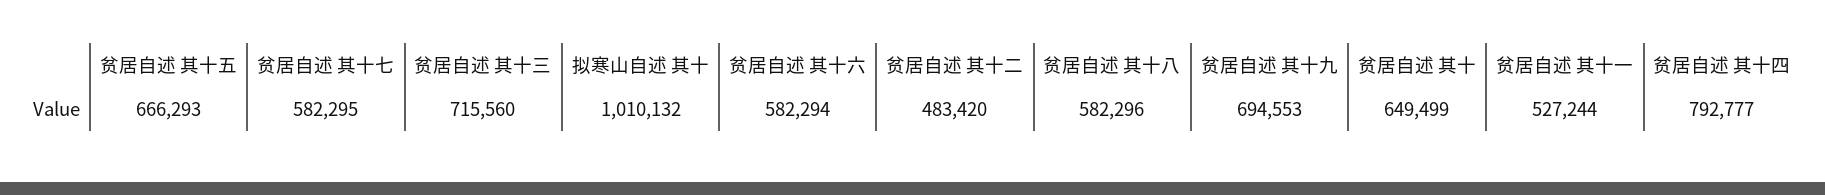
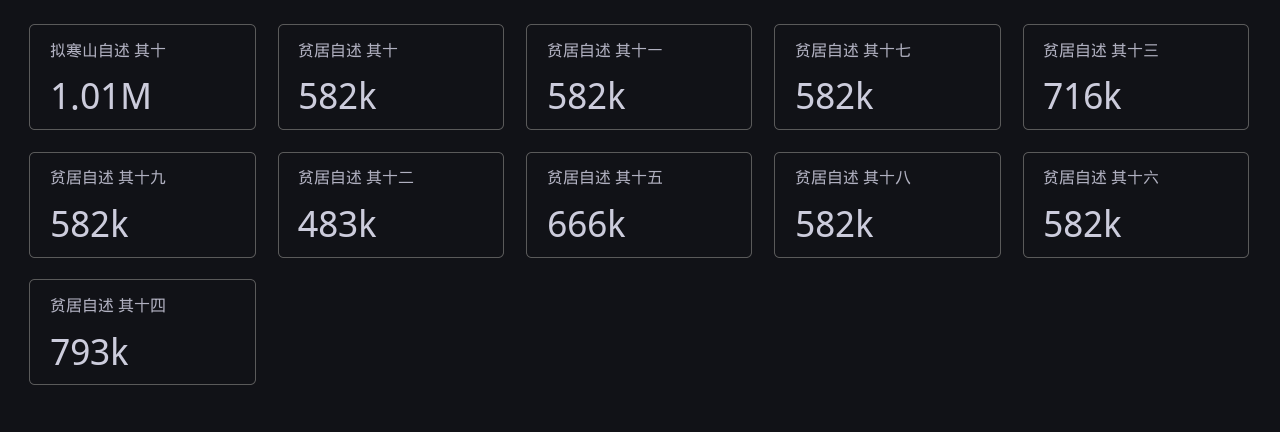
贫居自述 其十九: 694553 -> 582000
贫居自述 其十: 649499 -> 582000
贫居自述 其十一: 527244 -> 582000

